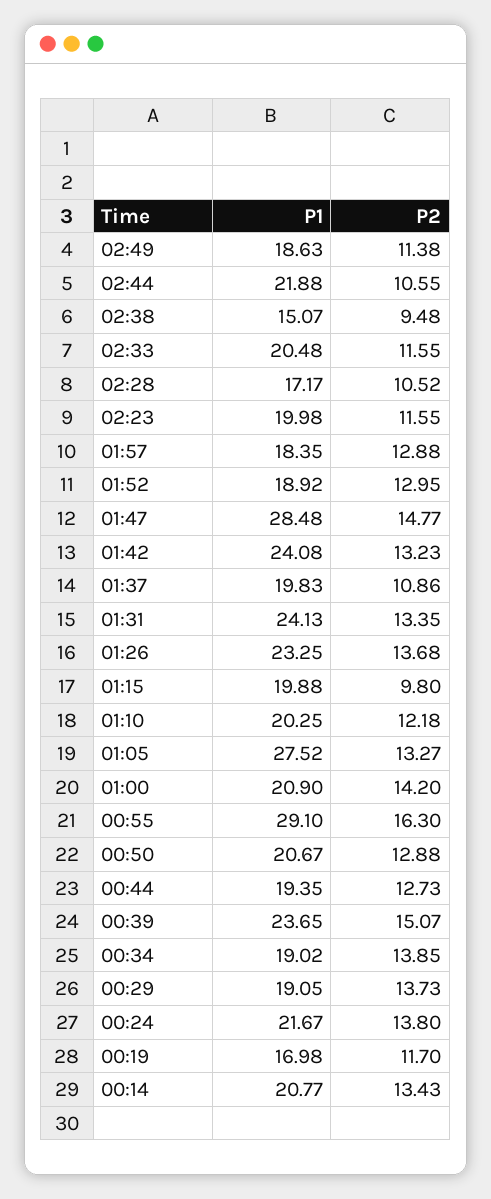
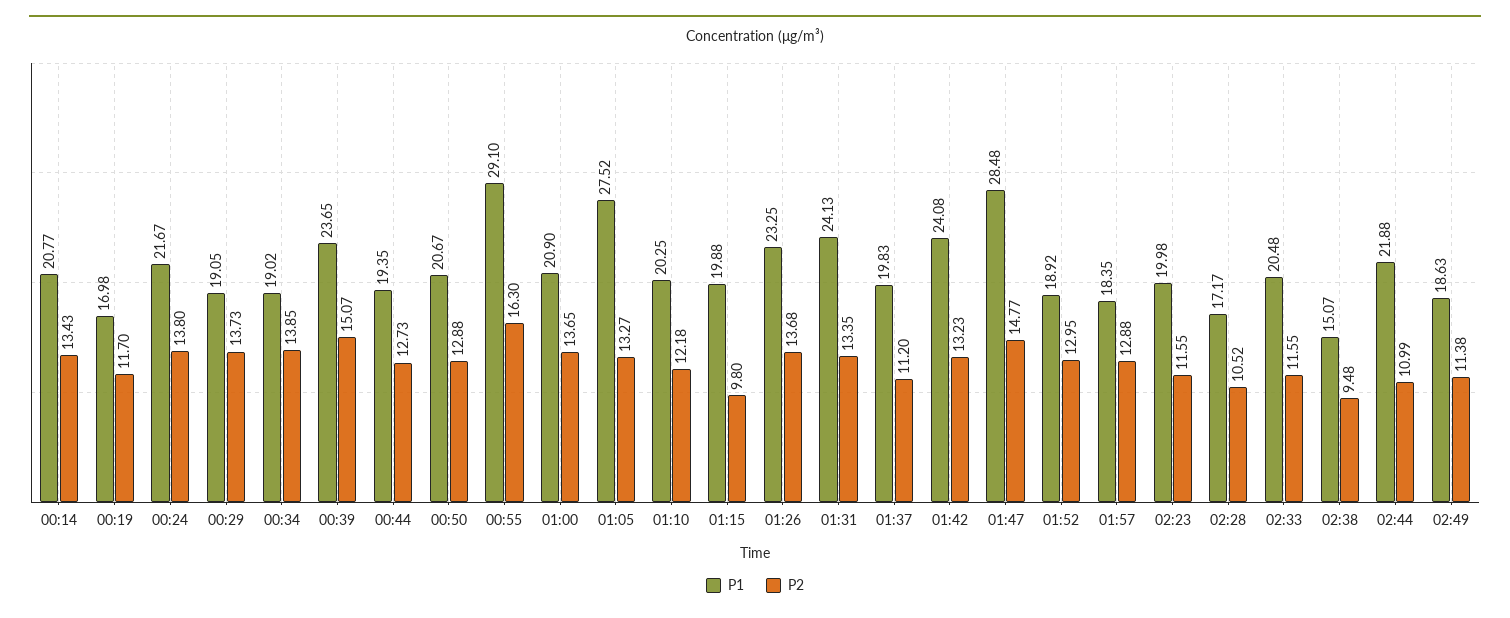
P2, 02:44: 10.55 -> 10.99
P2, 01:37: 10.86 -> 11.2
P2, 01:00: 14.2 -> 13.65

